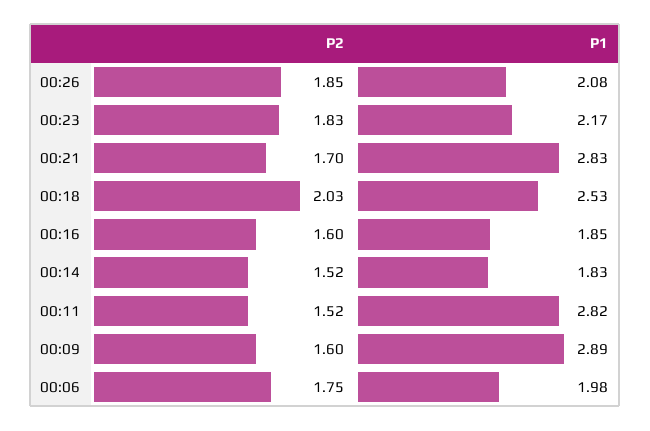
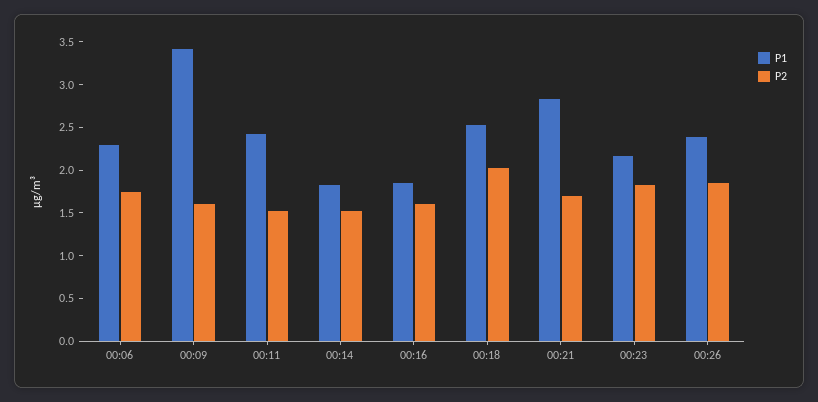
P1, 00:26: 2.08 -> 2.4
P1, 00:11: 2.82 -> 2.4
P1, 00:09: 2.89 -> 3.4
P1, 00:06: 1.98 -> 2.3

